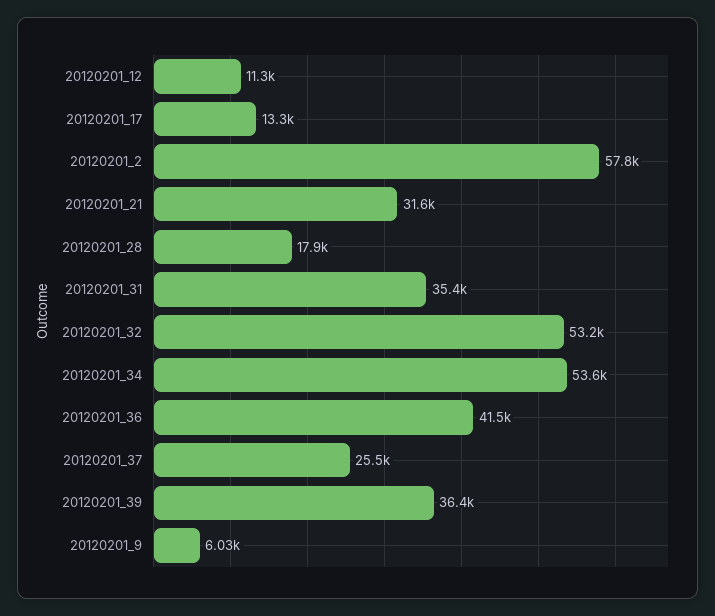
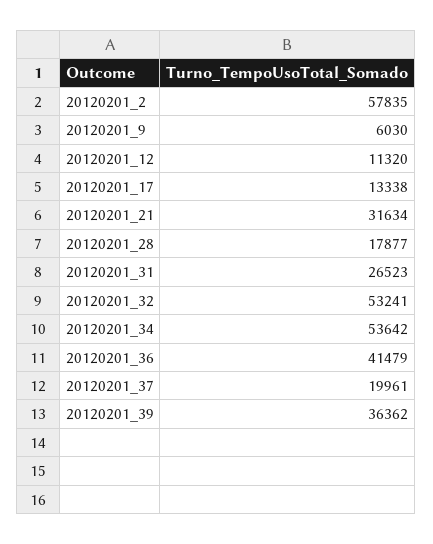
20120201_31: 35400 -> 26523
20120201_37: 25500 -> 19961

